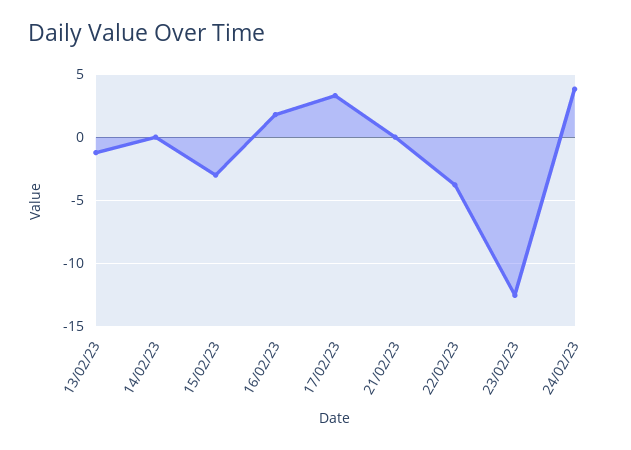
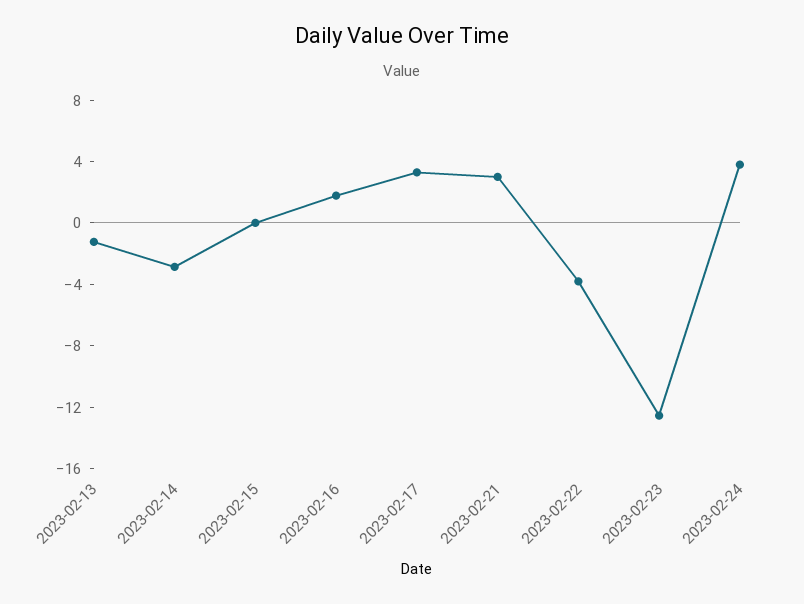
14/02/23: 0 -> -3
15/02/23: -3 -> 0
21/02/23: 0 -> 3

